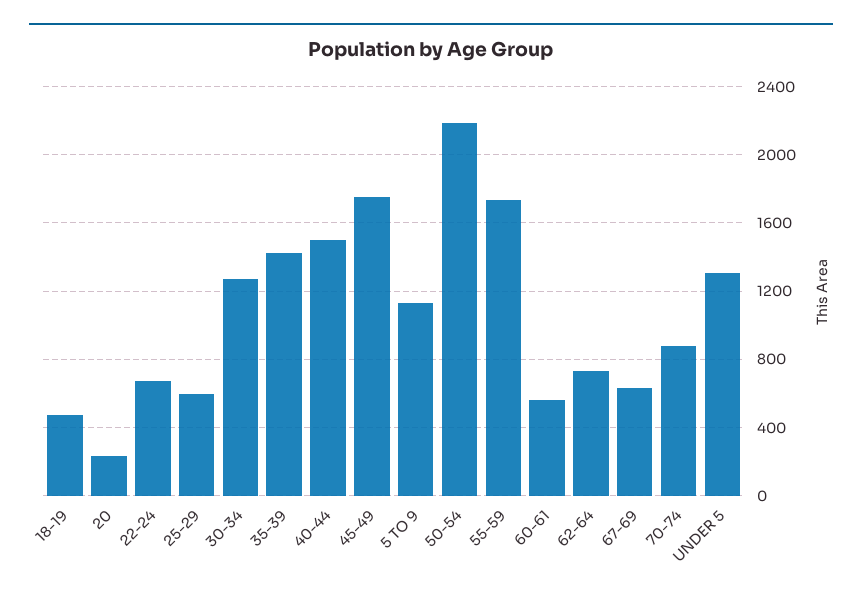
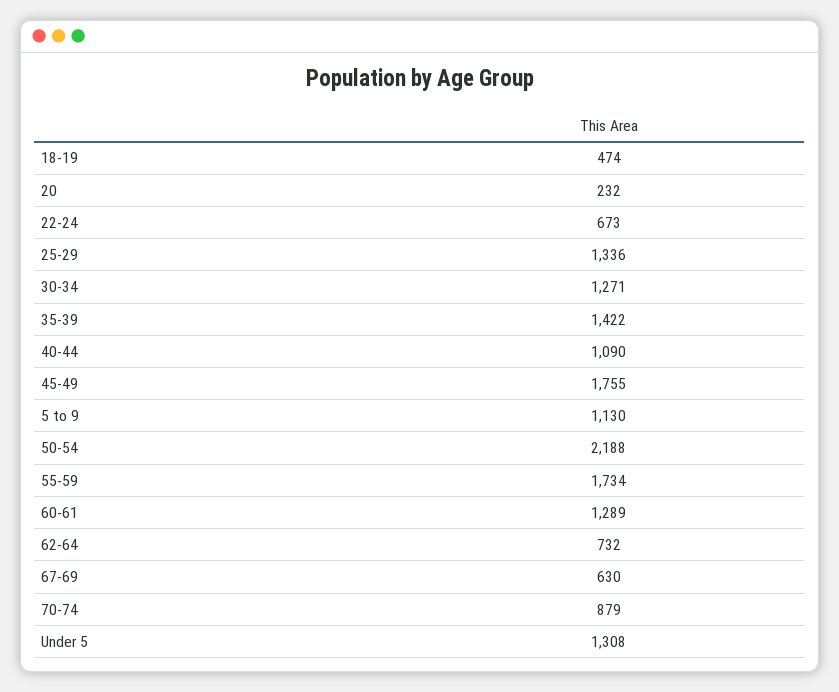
25-29: 600 -> 1336
40-44: 1500 -> 1090
60-61: 550 -> 1289

